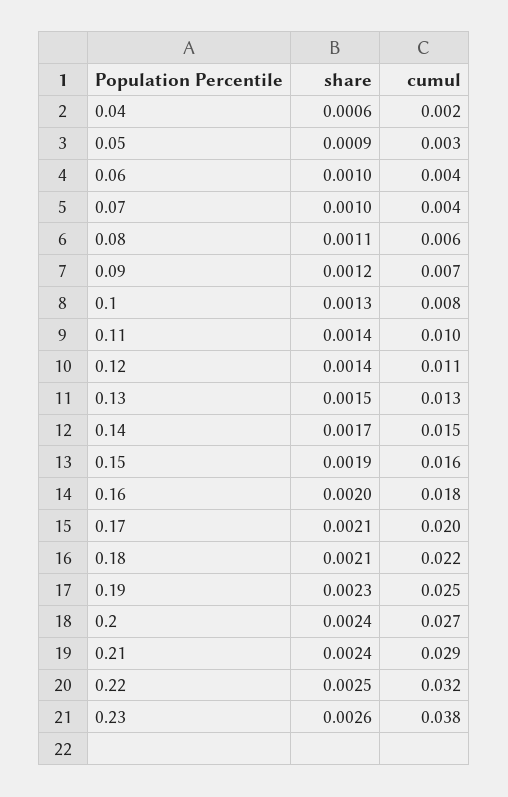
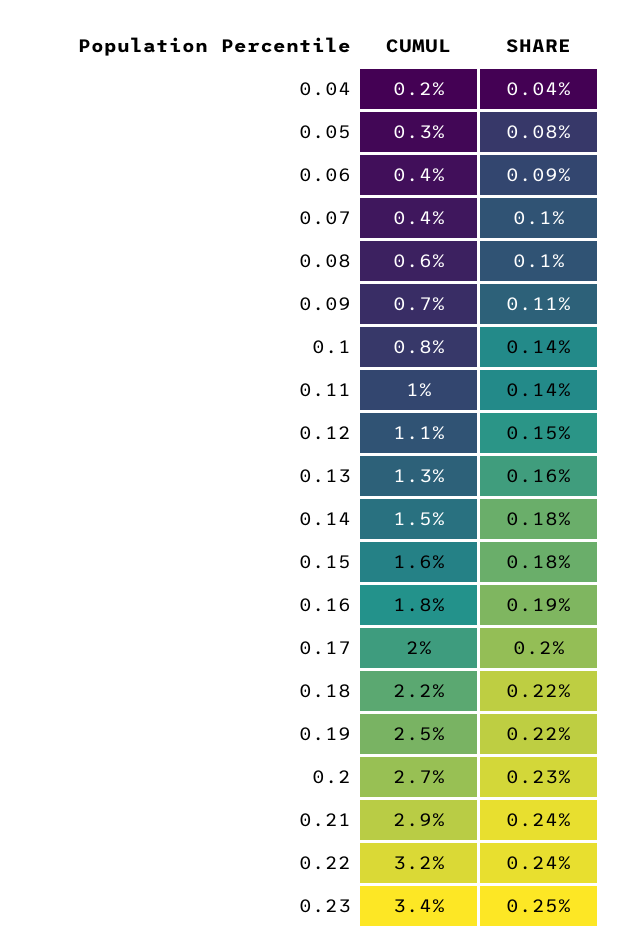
share, 0.04: 0.0006 -> 0.0004
share, 0.05: 0.0009 -> 0.0008
share, 0.06: 0.001 -> 0.0009
share, 0.08: 0.0011 -> 0.001
share, 0.09: 0.0012 -> 0.0011
share, 0.1: 0.0013 -> 0.0014
share, 0.12: 0.0014 -> 0.0015
share, 0.13: 0.0015 -> 0.0016
share, 0.14: 0.0017 -> 0.0018
share, 0.15: 0.0019 -> 0.0018
share, 0.16: 0.002 -> 0.0019
share, 0.17: 0.0021 -> 0.002
share, 0.18: 0.0021 -> 0.0022
share, 0.19: 0.0023 -> 0.0022
share, 0.2: 0.0024 -> 0.0023
share, 0.22: 0.0025 -> 0.0024
share, 0.23: 0.0026 -> 0.0025
cumul, 0.23: 0.038 -> 0.034

